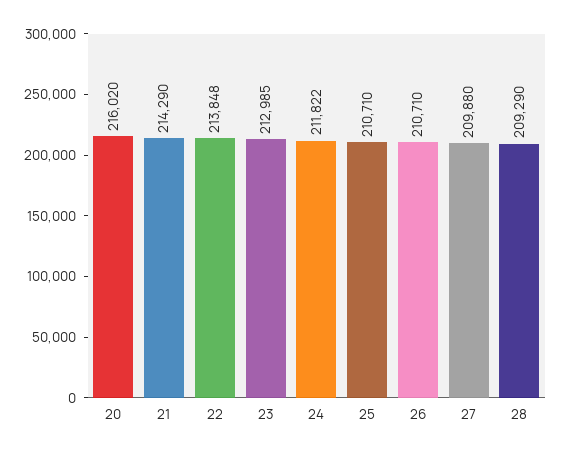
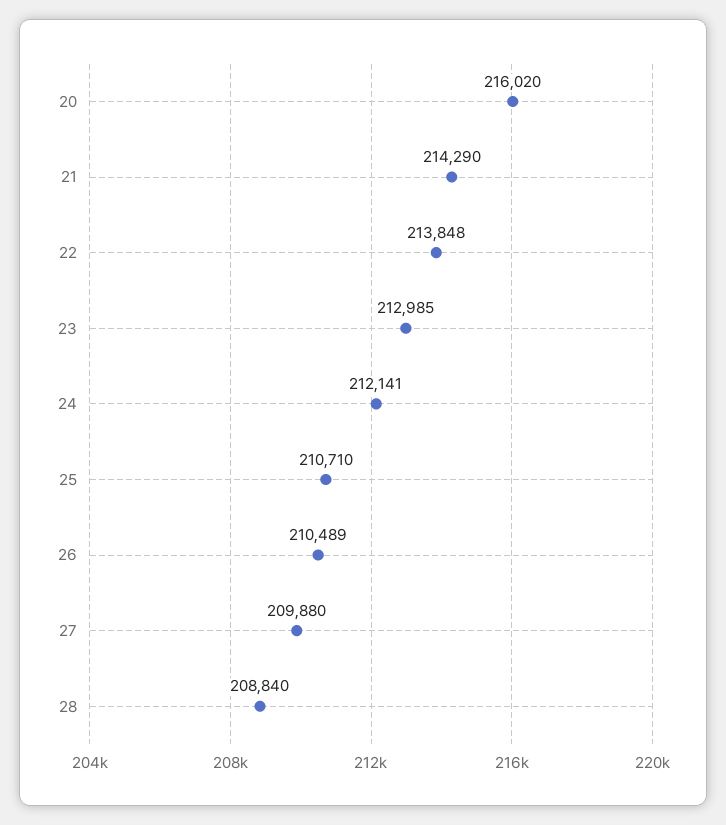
24: 211822 -> 212141
26: 210710 -> 210489
28: 209290 -> 208840

